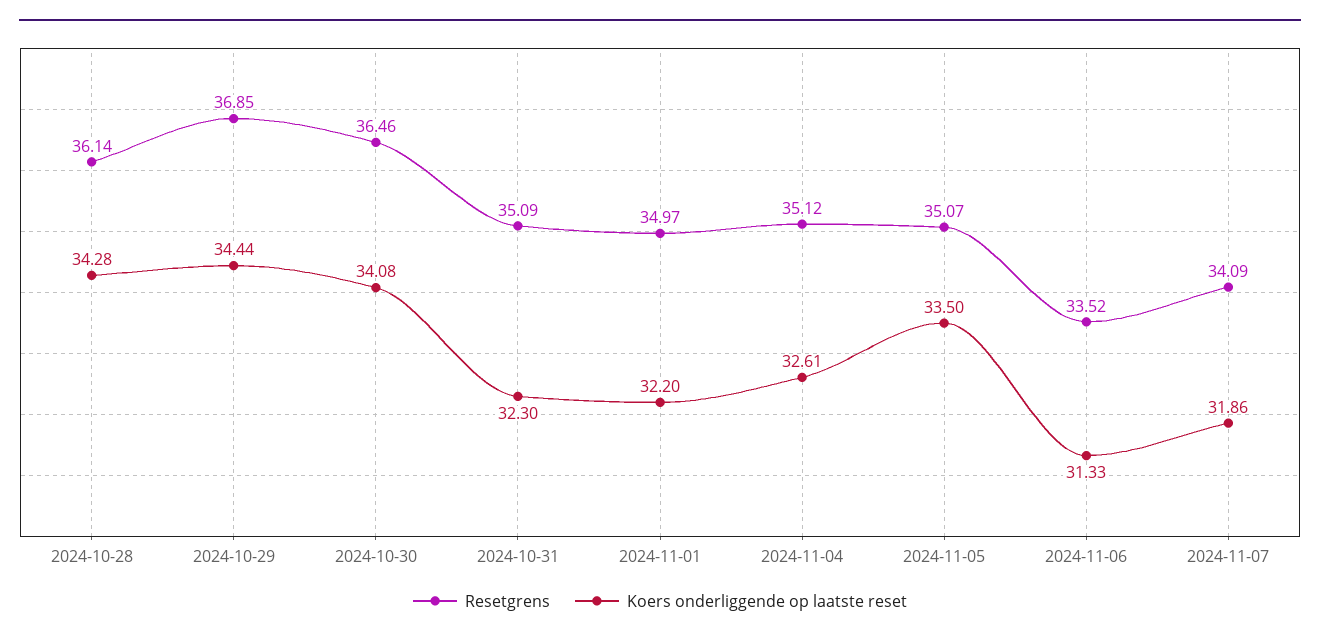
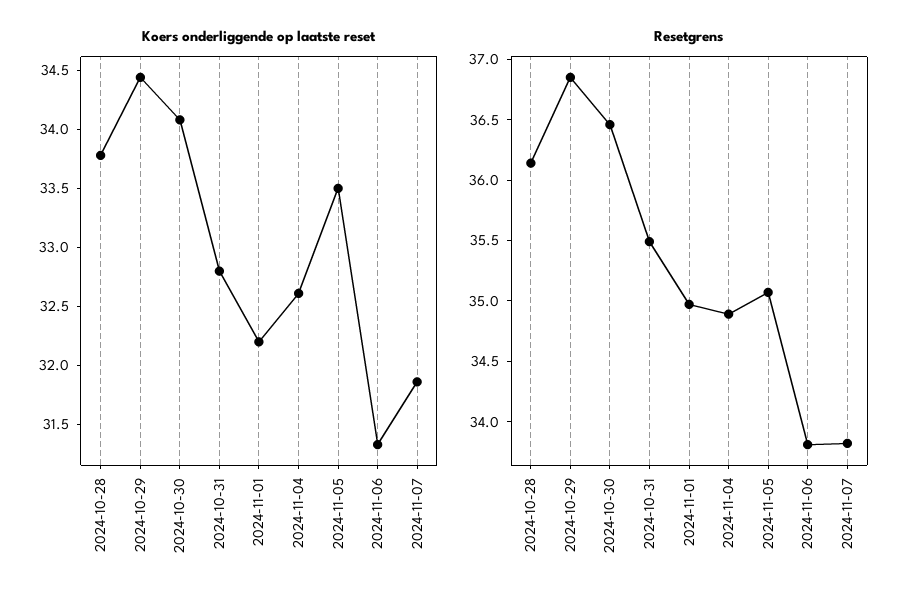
Koers onderliggende op laatste reset, 2024-10-28: 34.28 -> 33.8
Resetgrens, 2024-10-31: 35.09 -> 35.5
Koers onderliggende op laatste reset, 2024-10-31: 32.3 -> 32.8
Resetgrens, 2024-11-04: 35.12 -> 34.9
Resetgrens, 2024-11-06: 33.52 -> 33.8
Resetgrens, 2024-11-07: 34.09 -> 33.8

